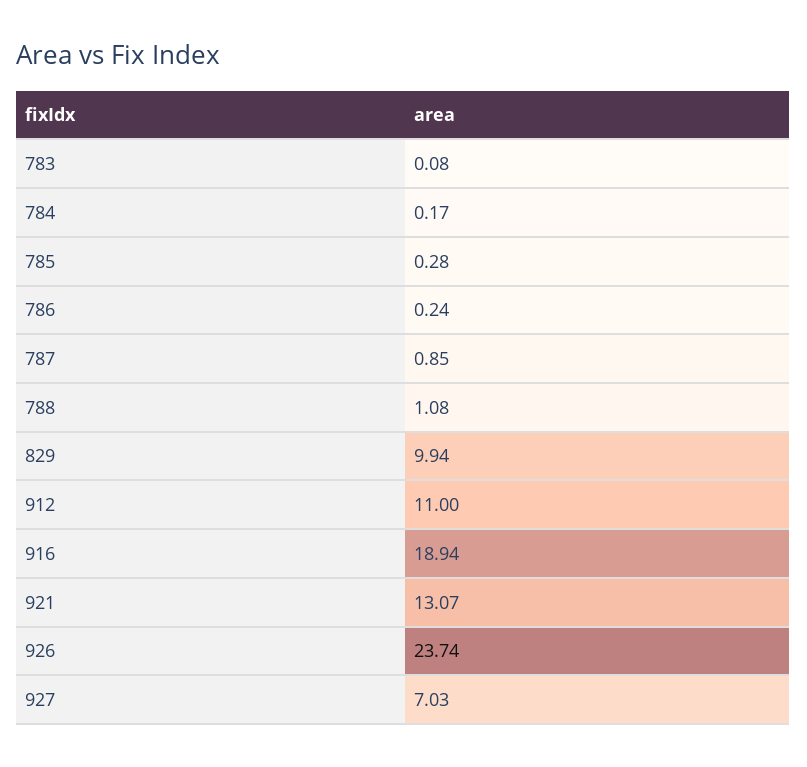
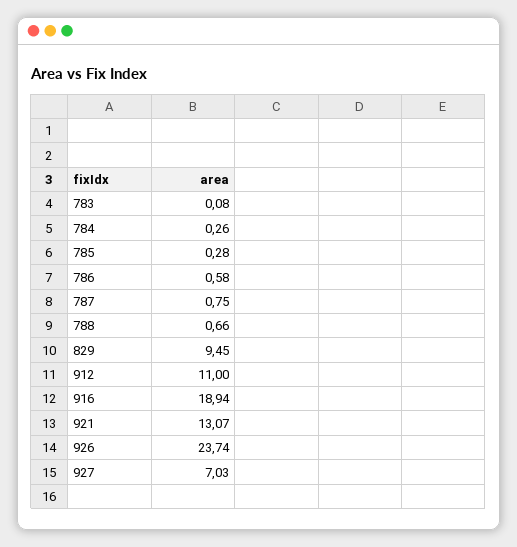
784: 0.17 -> 0.26
786: 0.24 -> 0.58
787: 0.85 -> 0.75
788: 1.08 -> 0.66
829: 9.94 -> 9.45

